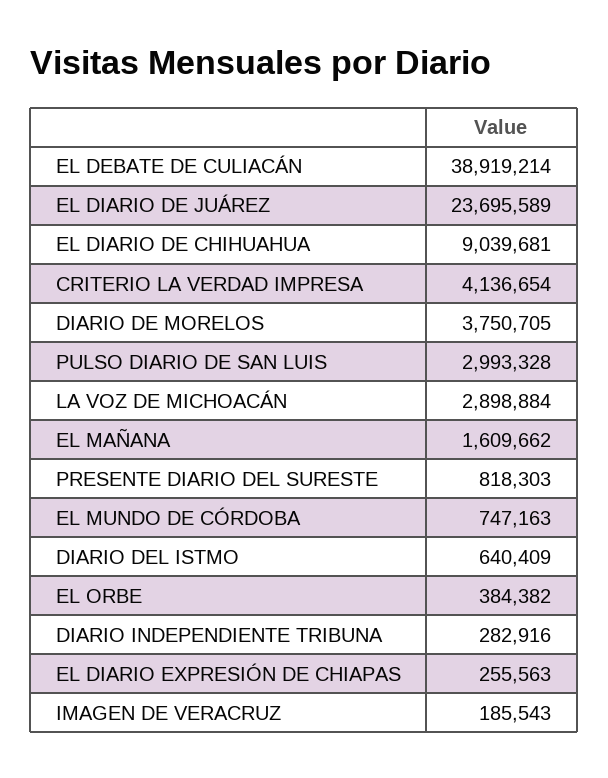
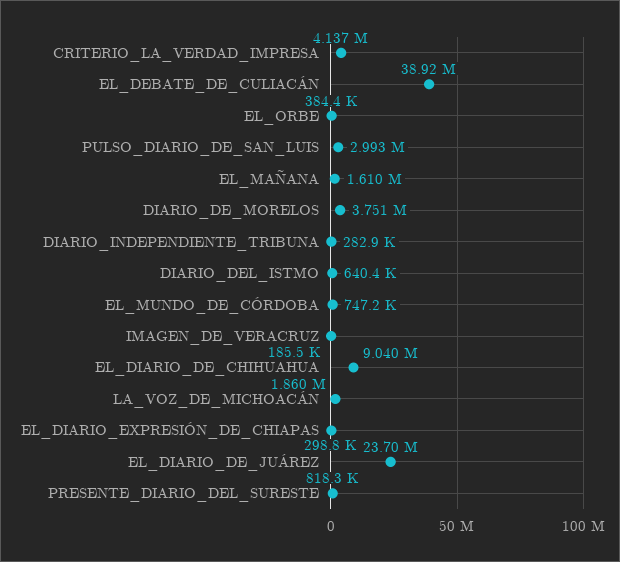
LA VOZ DE MICHOACÁN: 2898884 -> 1860000
EL DIARIO EXPRESIÓN DE CHIAPAS: 255563 -> 298800

